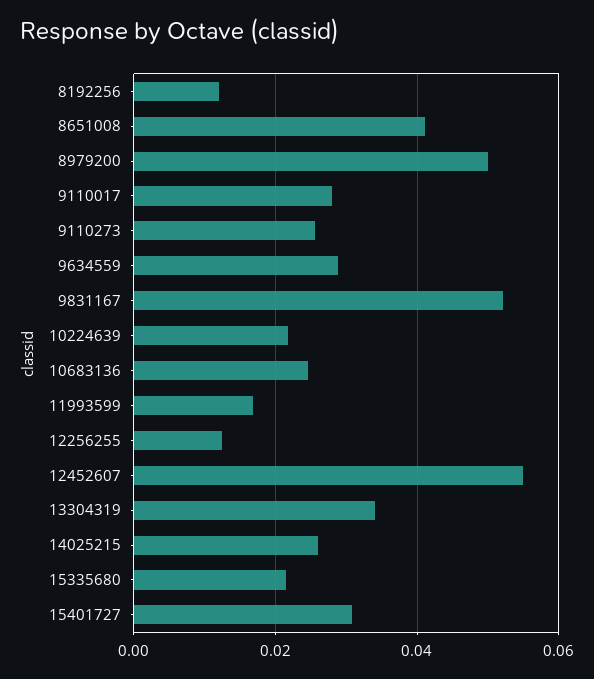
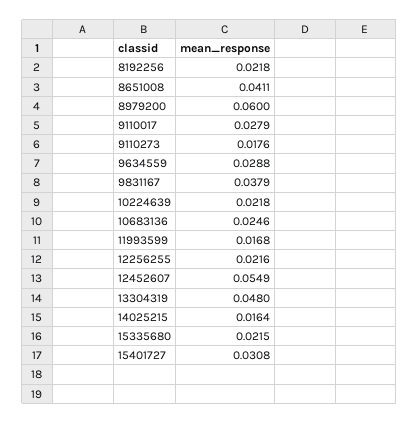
8192256: 0.012 -> 0.0218
8979200: 0.05 -> 0.06
9110273: 0.026 -> 0.0176
9831167: 0.052 -> 0.0379
12256255: 0.012 -> 0.0216
13304319: 0.034 -> 0.048
14025215: 0.026 -> 0.0164

